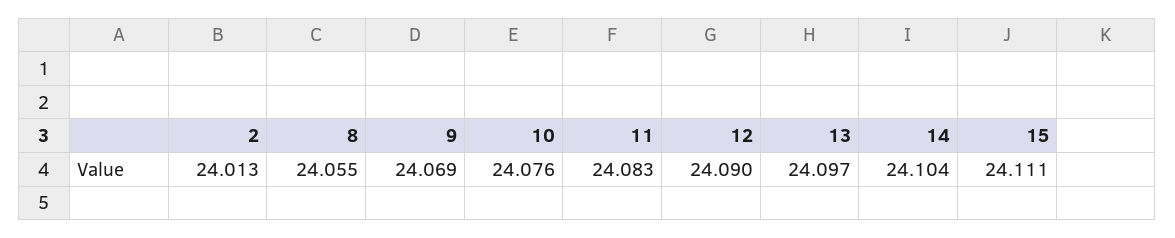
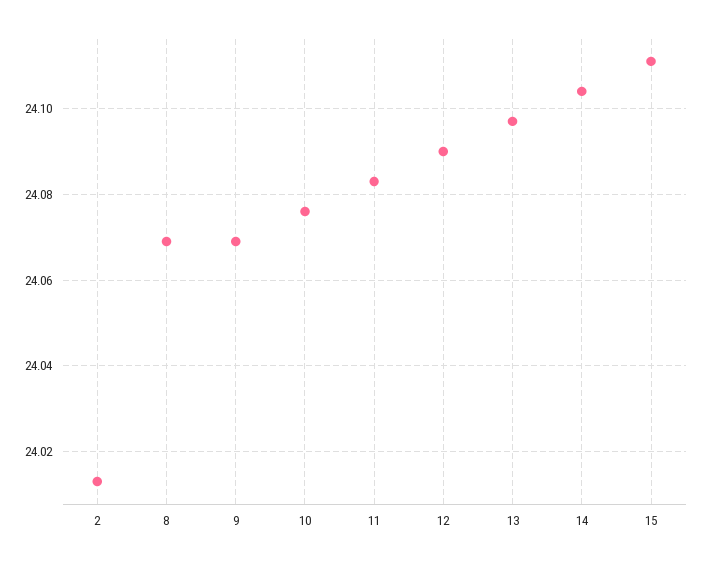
8: 24.055 -> 24.07

